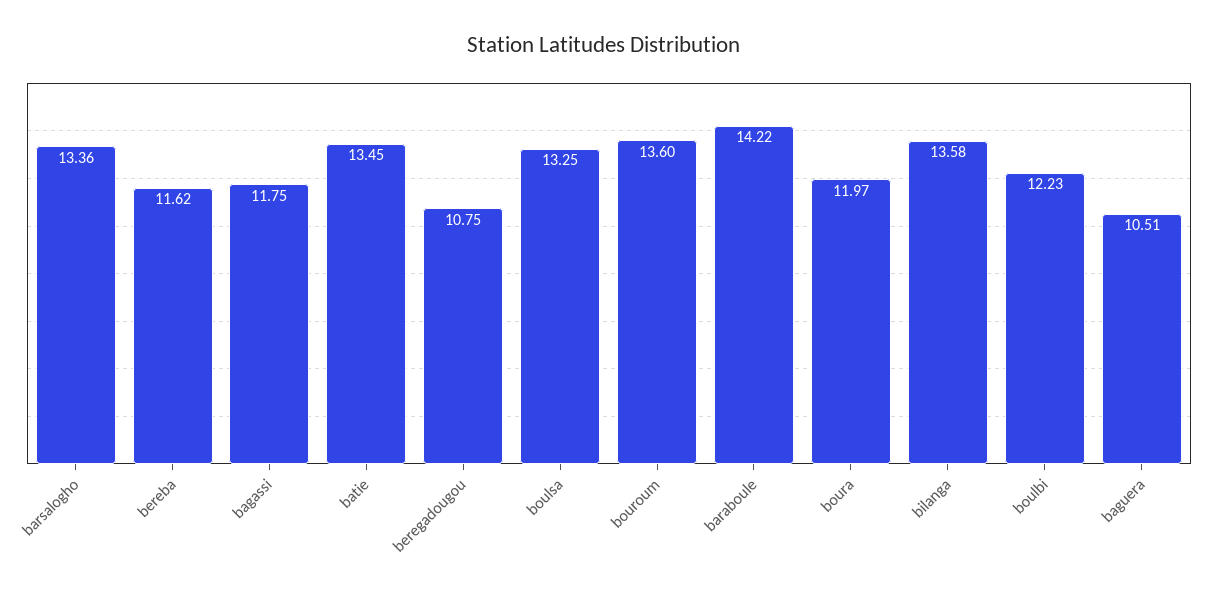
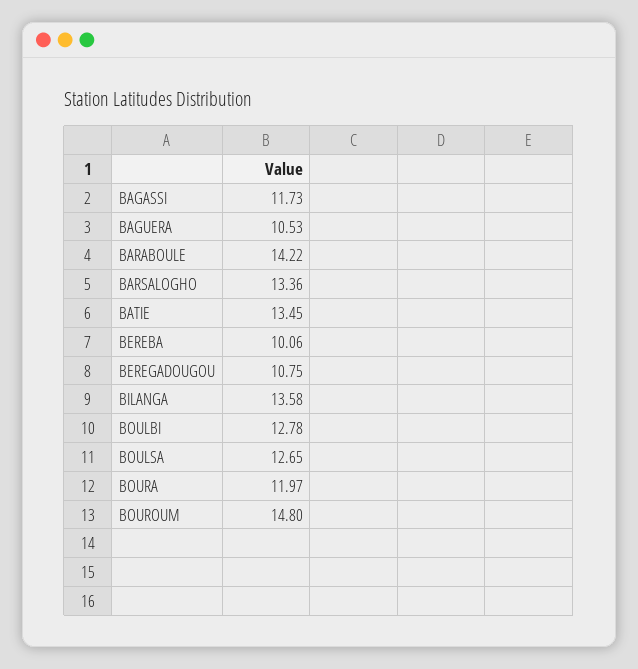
bereba: 11.62 -> 10.06
bagassi: 11.75 -> 11.73
boulsa: 13.25 -> 12.65
bouroum: 13.6 -> 14.8
boulbi: 12.23 -> 12.78
baguera: 10.51 -> 10.53

